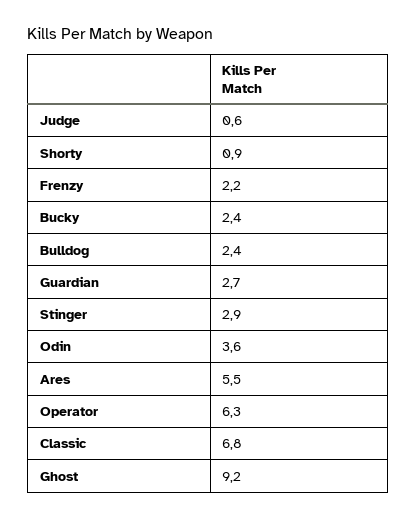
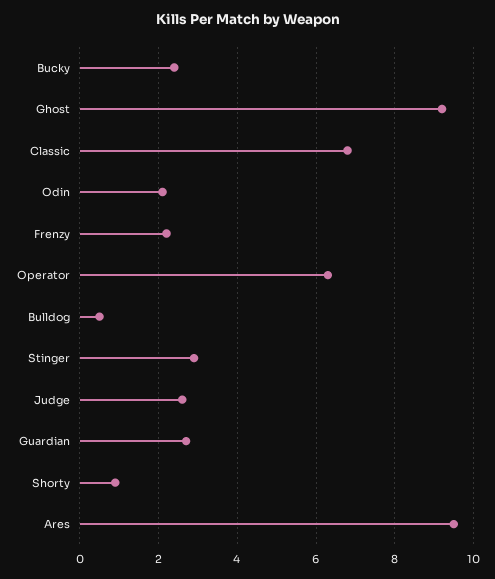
Judge: 0.6 -> 2.5
Bulldog: 2.4 -> 0.5
Odin: 3.6 -> 2
Ares: 5.5 -> 9.5

